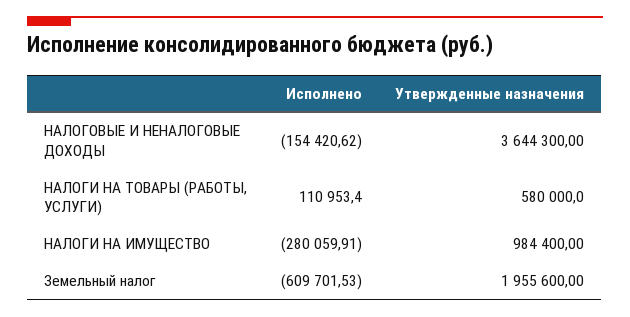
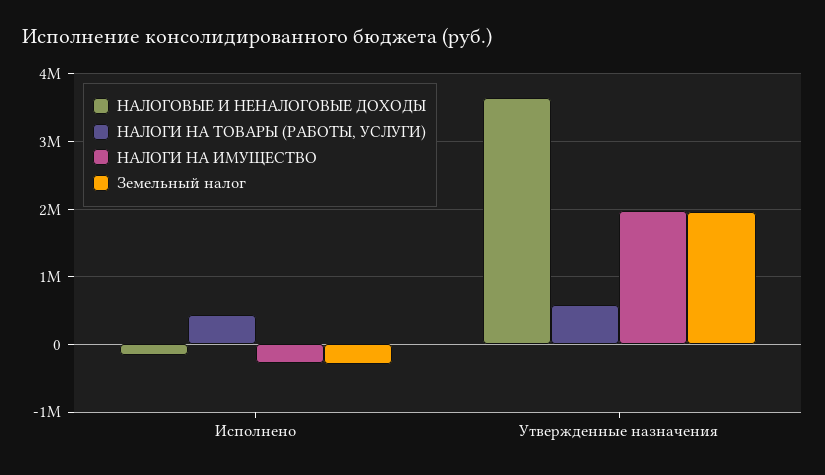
НАЛОГИ НА ТОВАРЫ (РАБОТЫ, УСЛУГИ), Исполнено: 110953.4 -> 400000
НАЛОГИ НА ИМУЩЕСТВО, Утвержденные назначения: 984400 -> 2000000
Земельный налог, Исполнено: -609701.53 -> -300000

